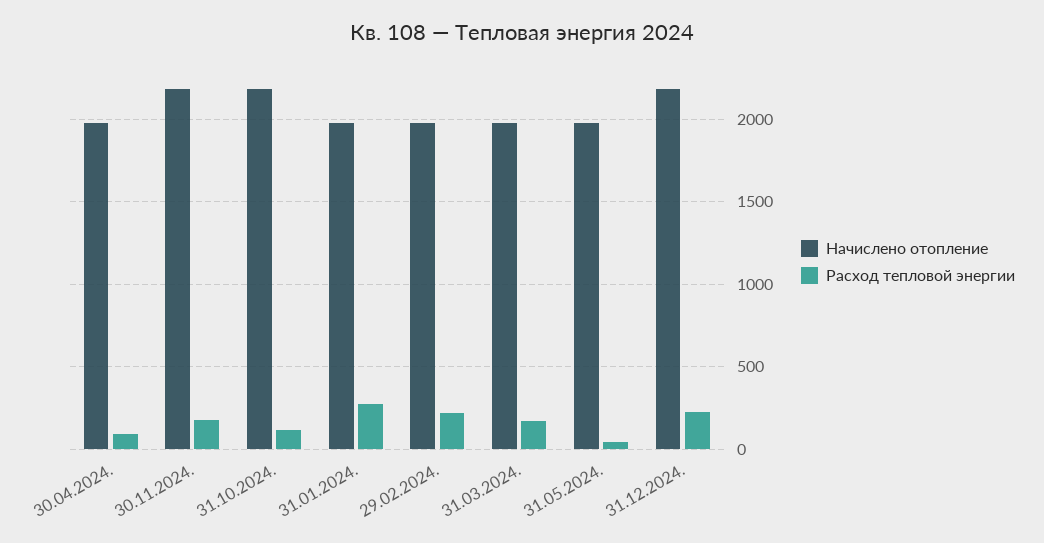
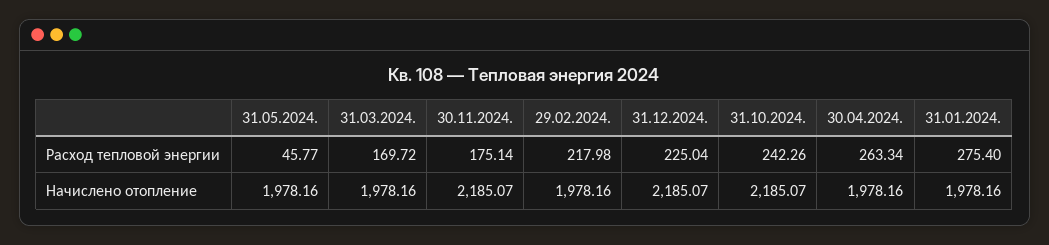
Расход тепловой энергии, 30.04.2024.: 100 -> 263.34
Расход тепловой энергии, 31.10.2024.: 100 -> 242.26

